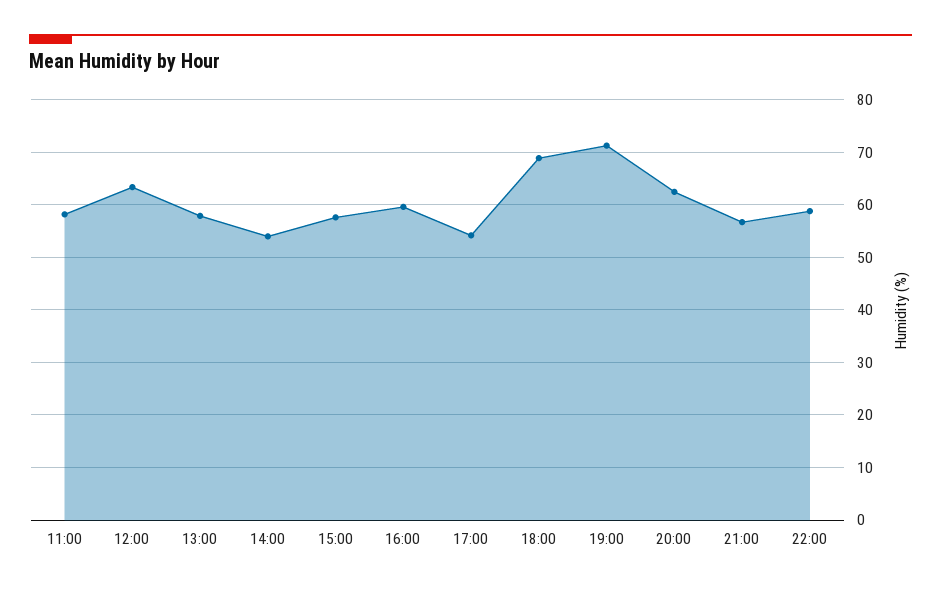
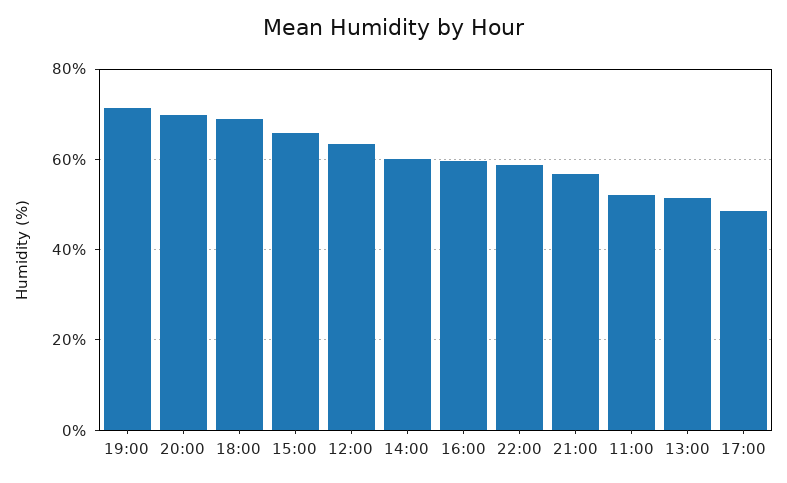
11:00: 58 -> 52
13:00: 58 -> 52
14:00: 54 -> 60
15:00: 58 -> 66
17:00: 54 -> 48
20:00: 62 -> 70

